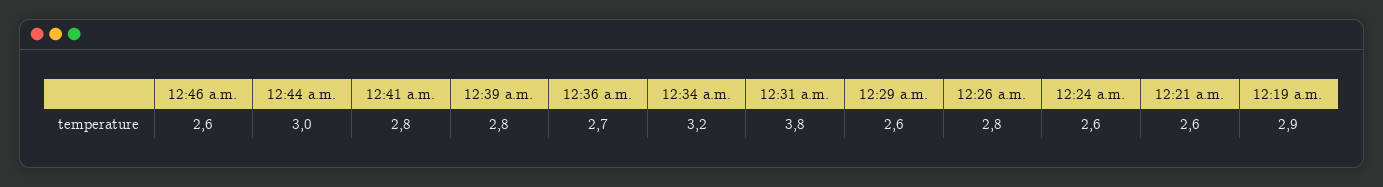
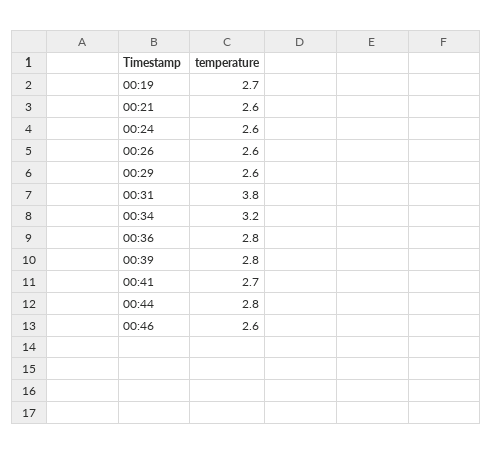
12:44 a.m.: 3 -> 2.8
12:41 a.m.: 2.8 -> 2.7
12:36 a.m.: 2.7 -> 2.8
12:26 a.m.: 2.8 -> 2.6
12:19 a.m.: 2.9 -> 2.7

